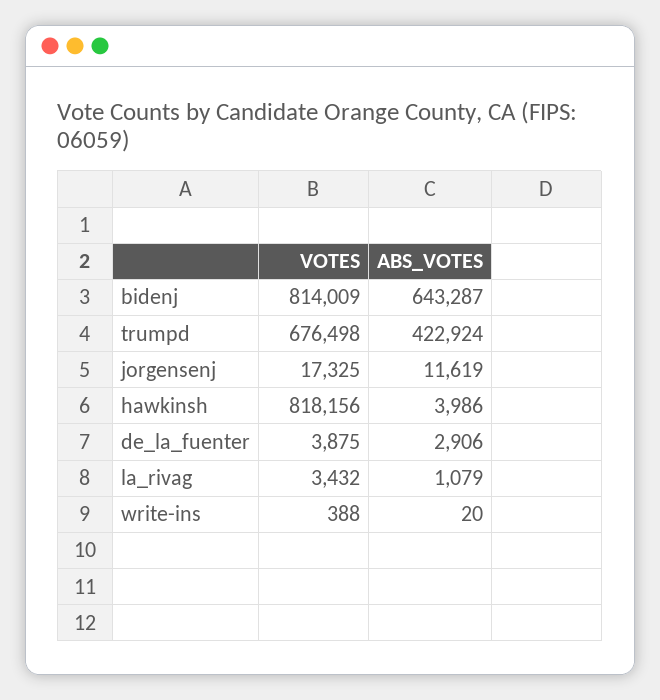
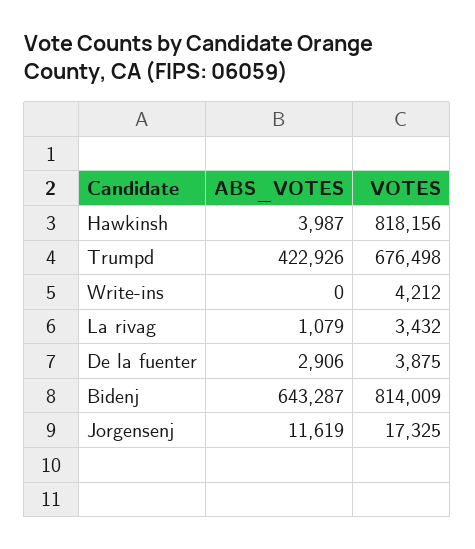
ABS_VOTES, trumpd: 422924 -> 422926
ABS_VOTES, hawkinsh: 3986 -> 3987
VOTES, write-ins: 388 -> 4212
ABS_VOTES, write-ins: 20 -> 0

